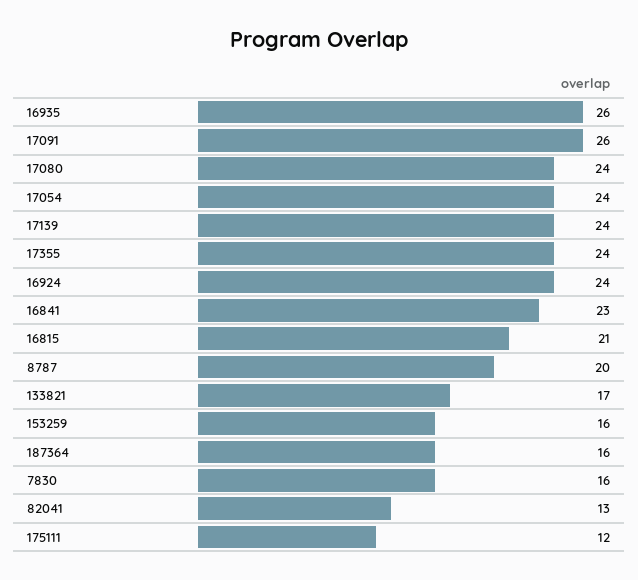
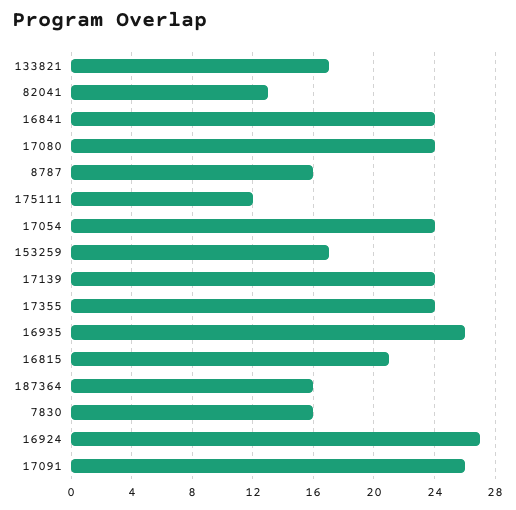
16924: 24 -> 27
16841: 23 -> 24
8787: 20 -> 16
153259: 16 -> 17

